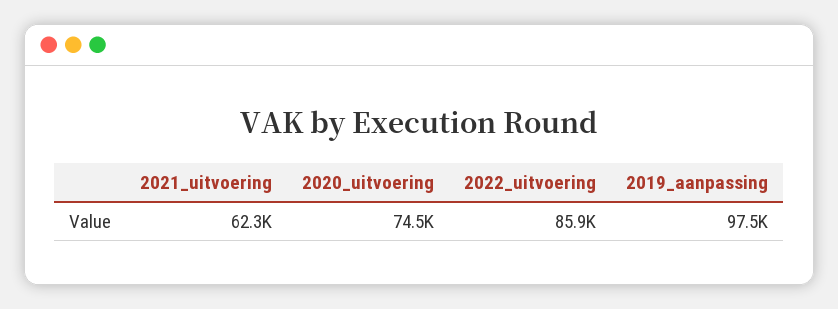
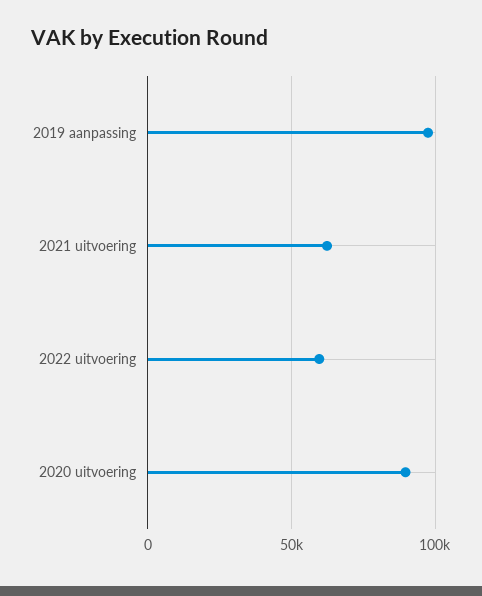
2020_uitvoering: 74500 -> 90000
2022_uitvoering: 85900 -> 60000

